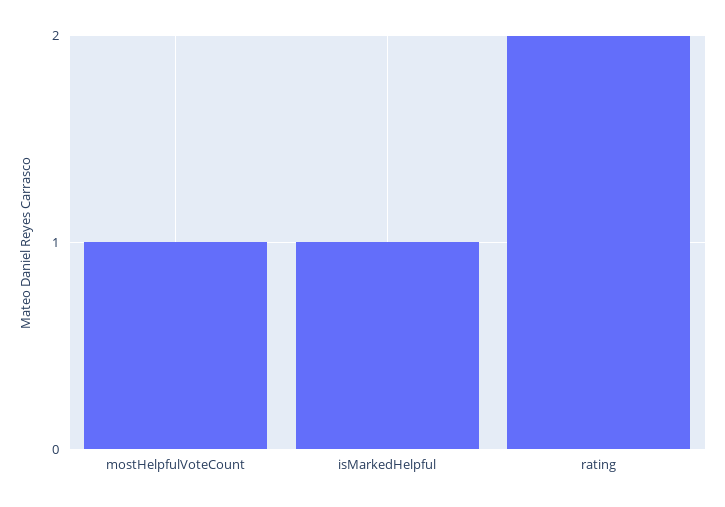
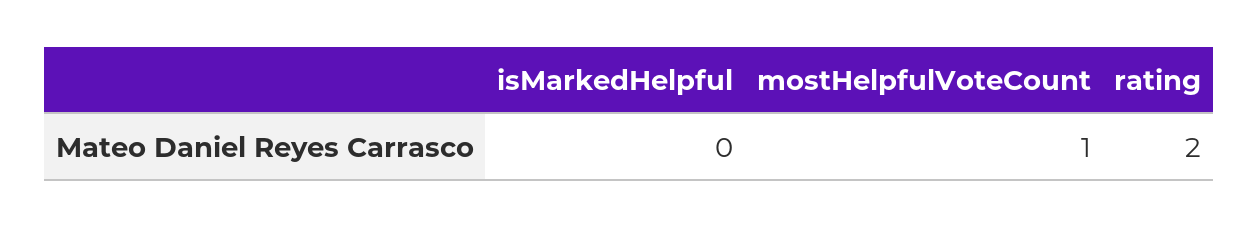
isMarkedHelpful: 1 -> 0

